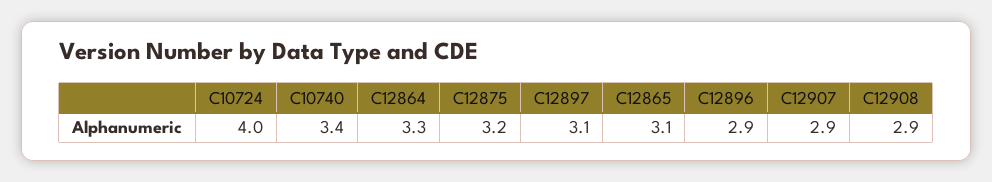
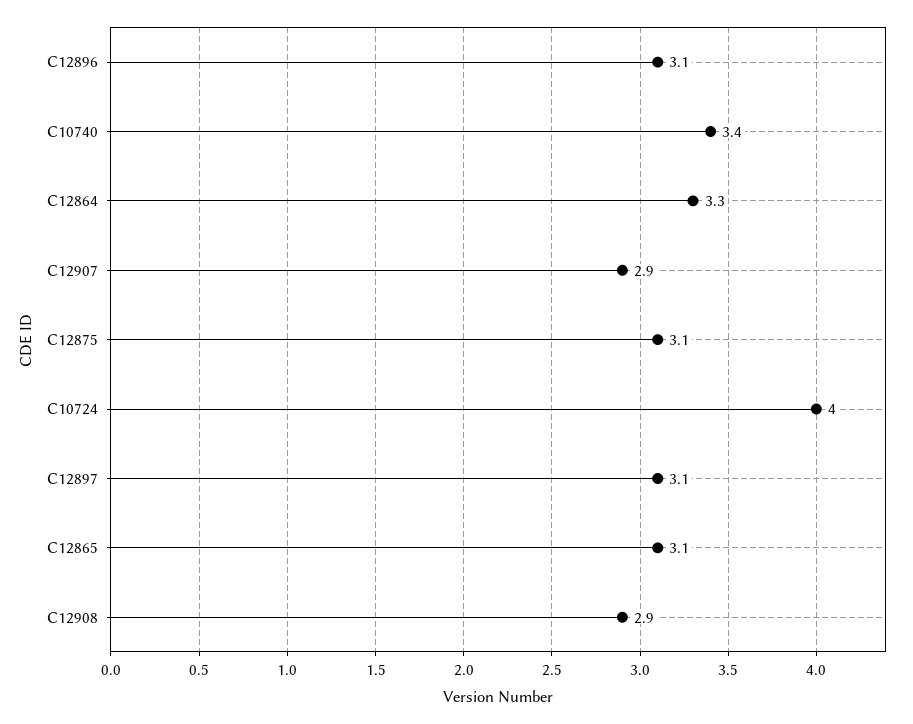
C12875: 3.2 -> 3.1
C12896: 2.9 -> 3.1

